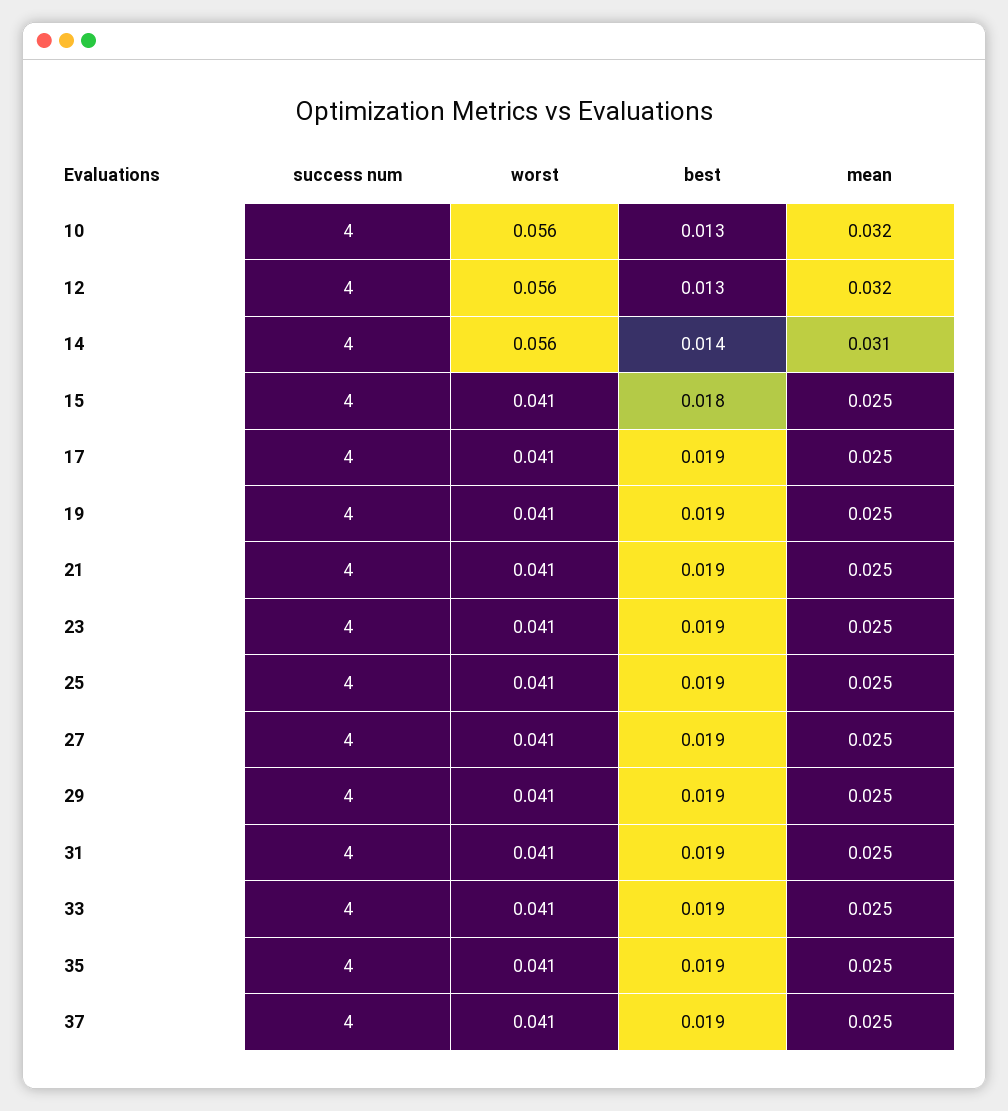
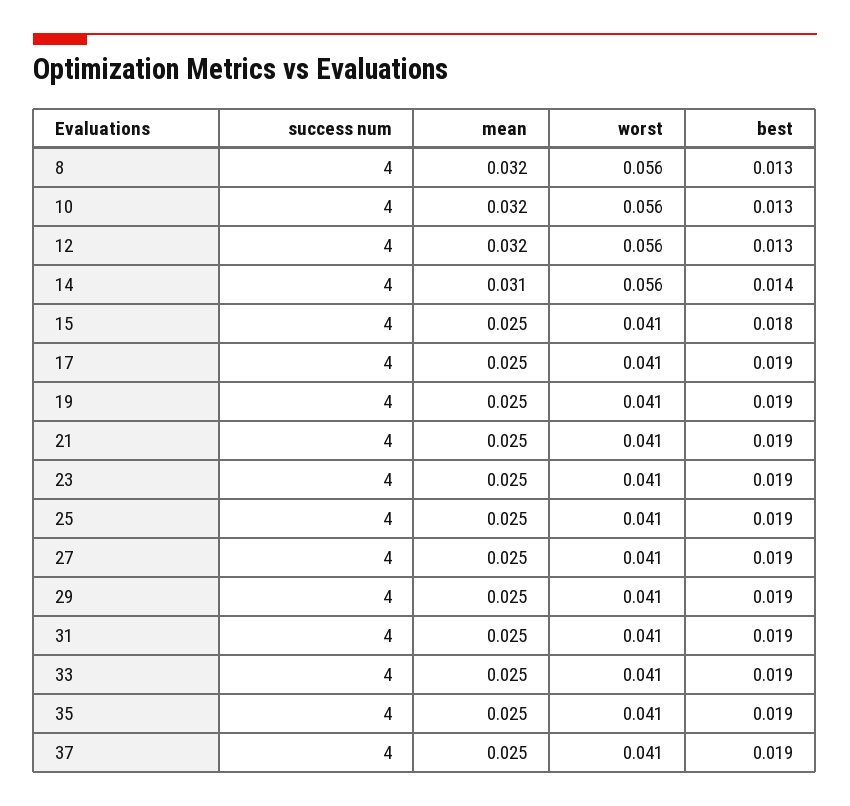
success num, 8: none -> 4
mean, 8: none -> 0.032
worst, 8: none -> 0.056
best, 8: none -> 0.013

